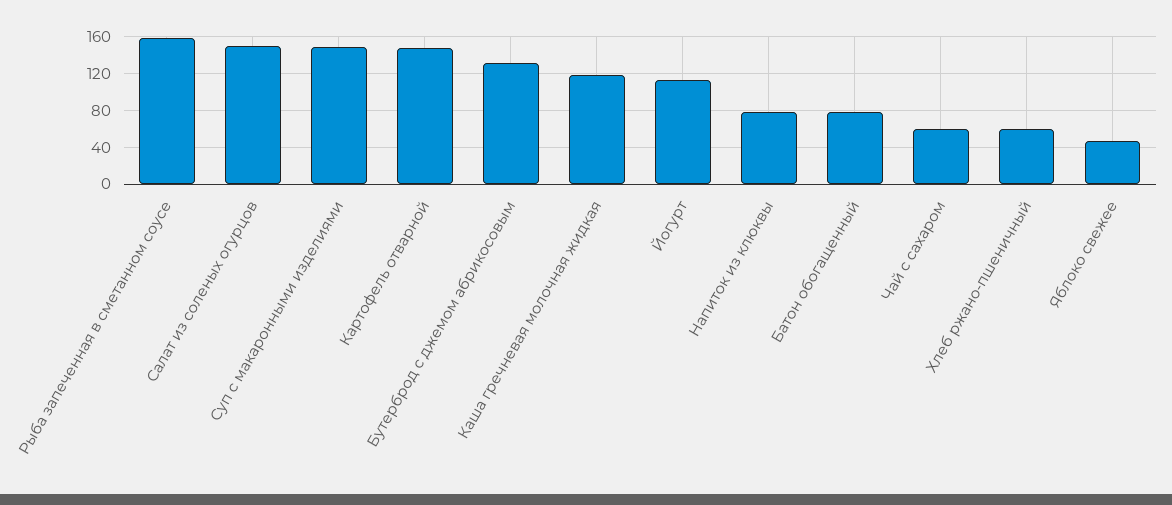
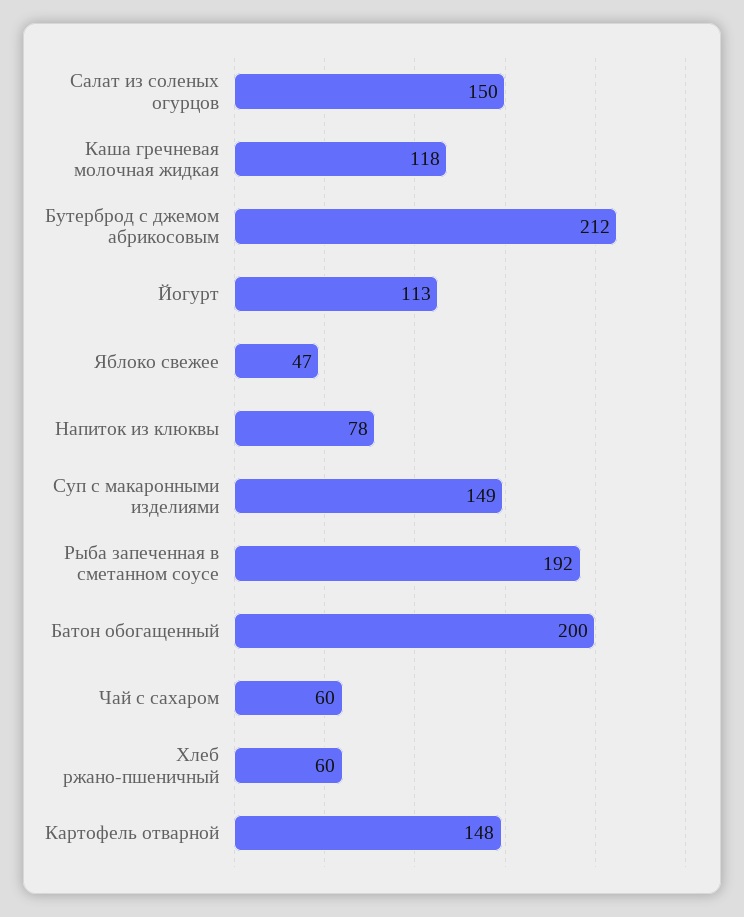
Рыба запеченная в сметанном соусе: 160 -> 192
Бутерброд с джемом абрикосовым: 130 -> 212
Батон обогащенный: 80 -> 200

